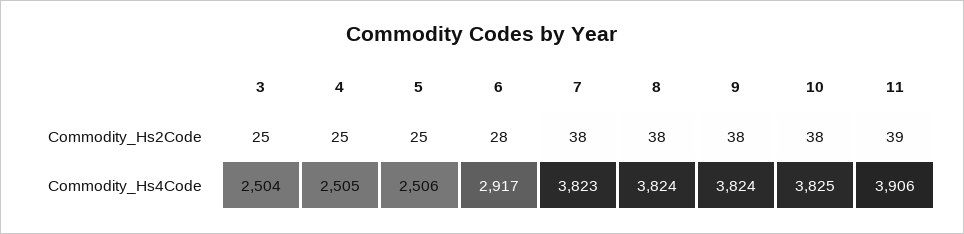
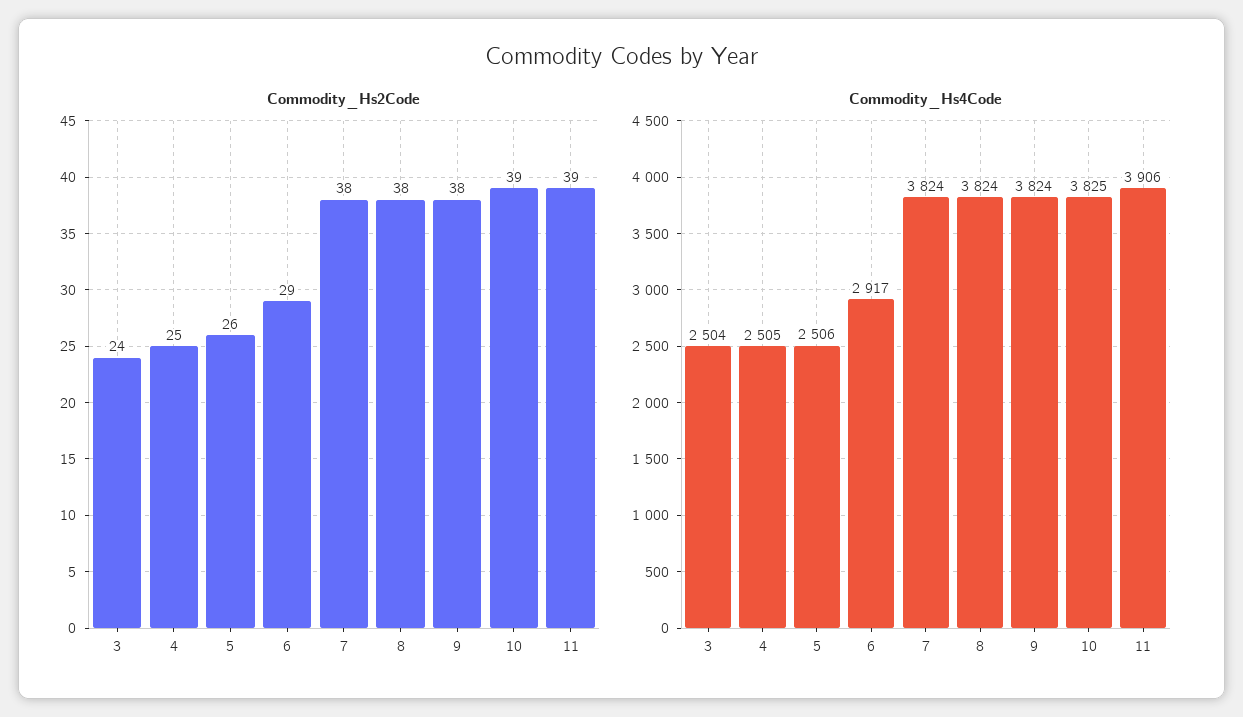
Commodity_Hs2Code, 3: 25 -> 24
Commodity_Hs2Code, 5: 25 -> 26
Commodity_Hs2Code, 6: 28 -> 29
Commodity_Hs2Code, 10: 38 -> 39
Commodity_Hs4Code, 7: 3823 -> 3824

